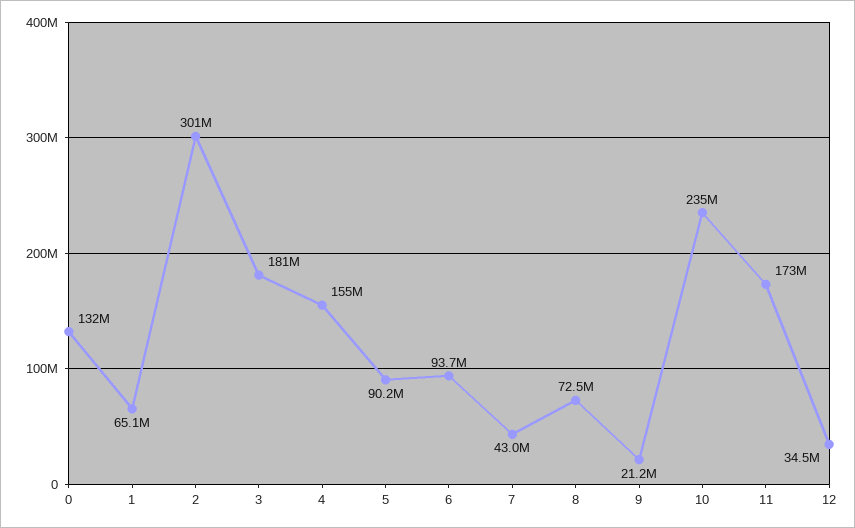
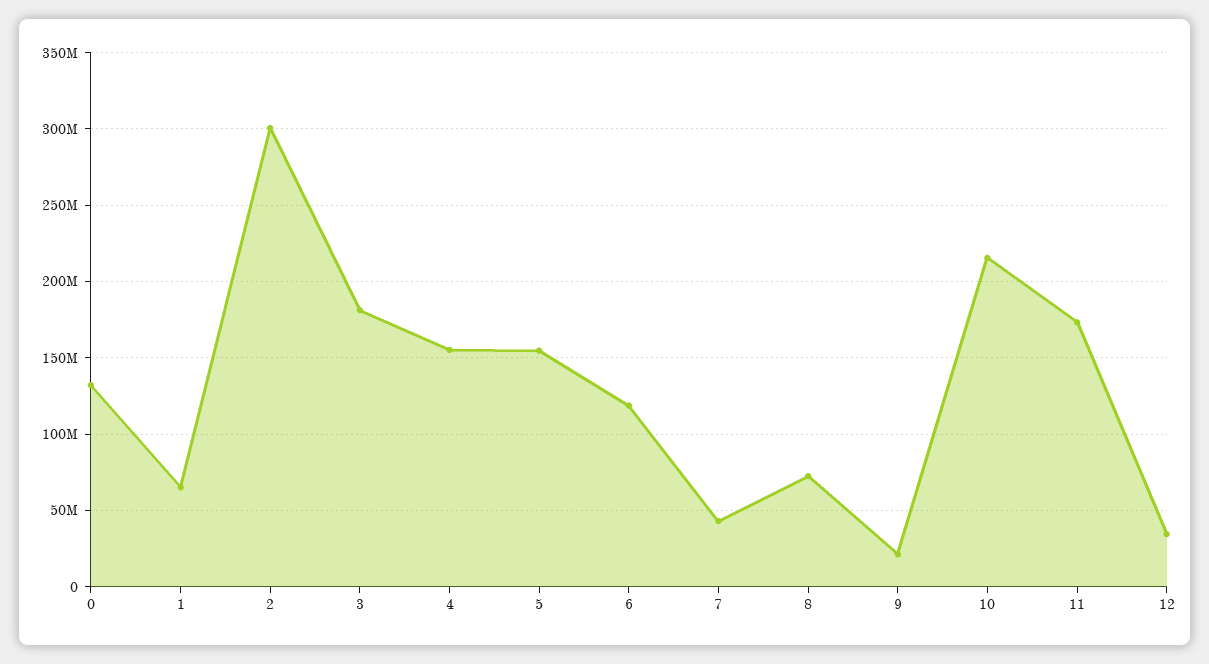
5: 90200000 -> 155000000
6: 93700000 -> 120000000
10: 235000000 -> 215000000

